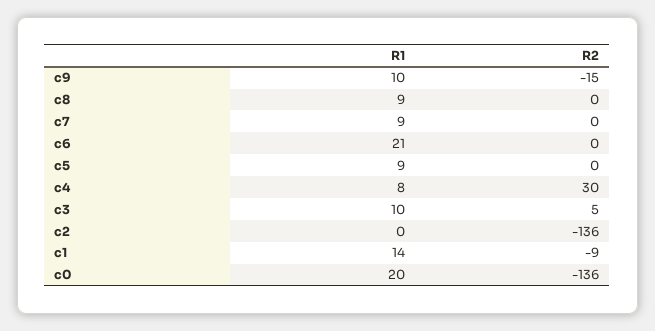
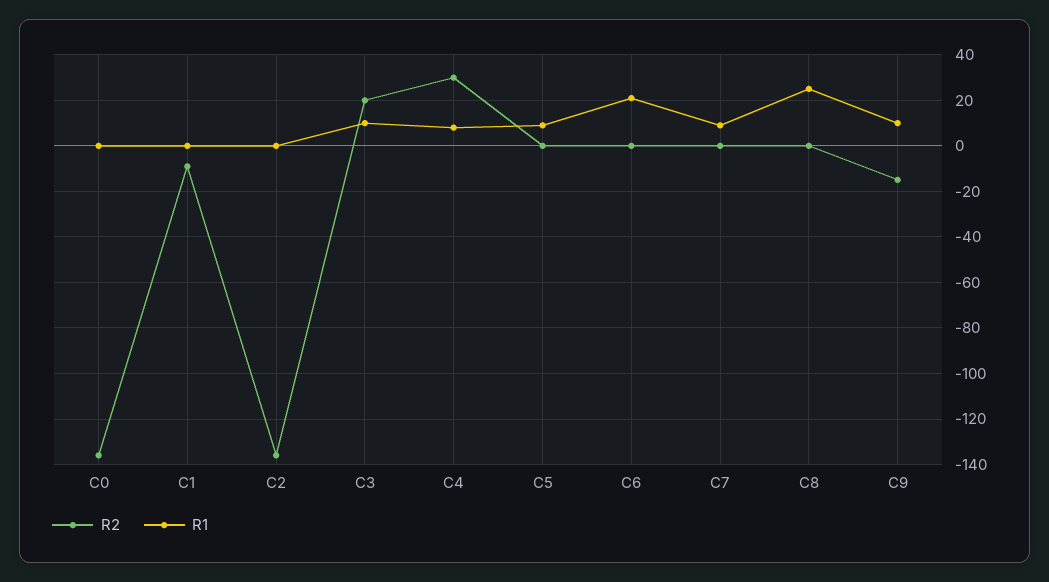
R1, c8: 9 -> 25
R2, c3: 5 -> 20
R1, c1: 14 -> 0
R1, c0: 20 -> 0

